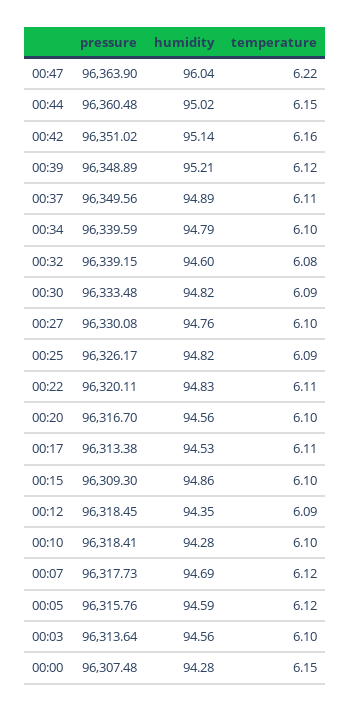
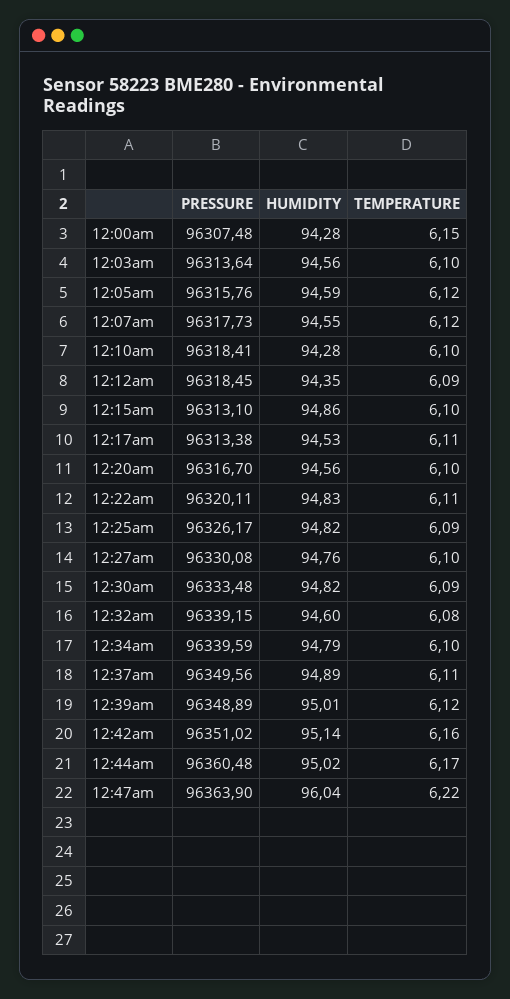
temperature, 00:44: 6.15 -> 6.17
humidity, 00:39: 95.21 -> 95.01
pressure, 00:15: 96309.3 -> 96313.1
humidity, 00:07: 94.69 -> 94.55

